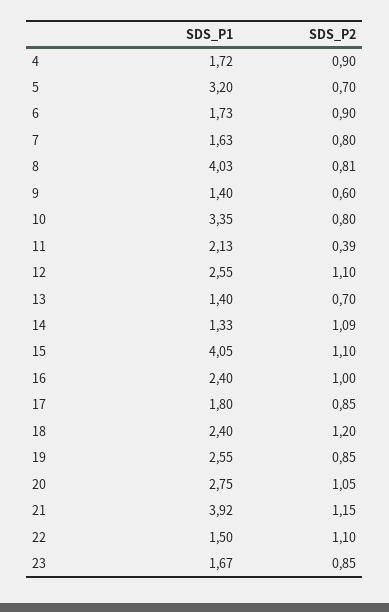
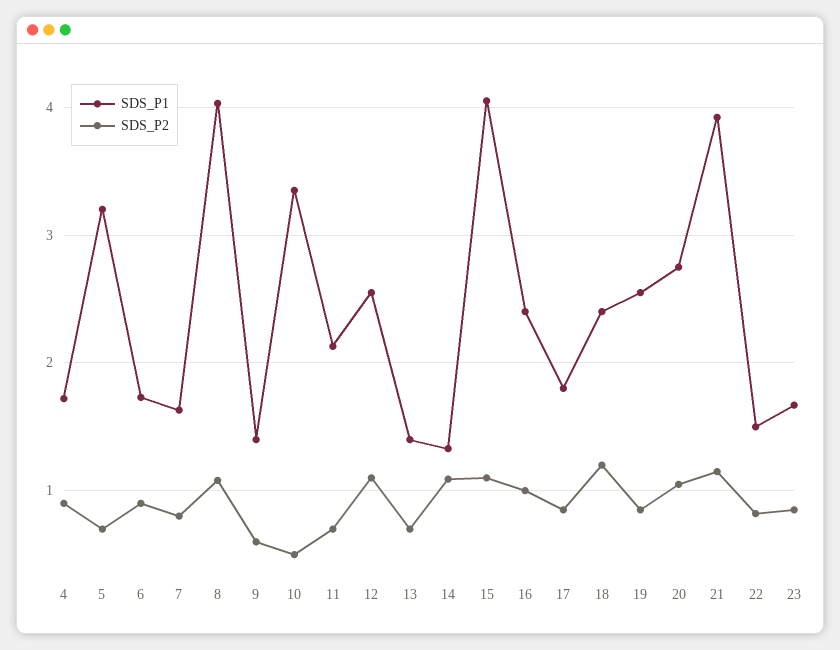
SDS_P2, 8: 0.81 -> 1.1
SDS_P2, 10: 0.8 -> 0.5
SDS_P2, 11: 0.39 -> 0.7
SDS_P2, 22: 1.1 -> 0.8

